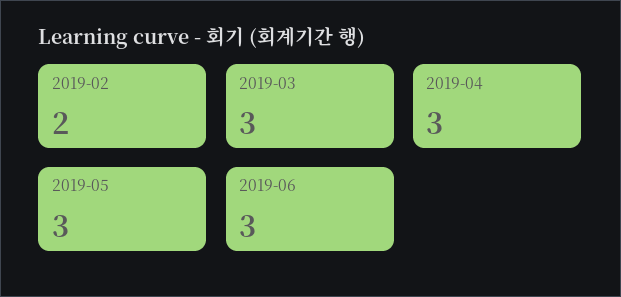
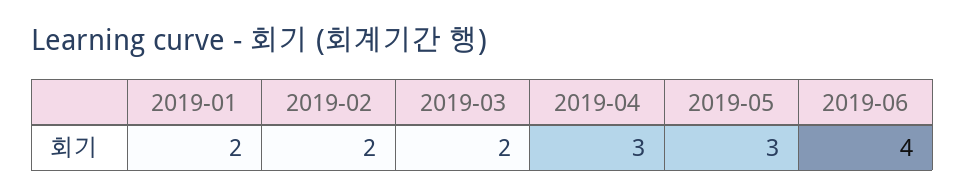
2019-03: 3 -> 2
2019-06: 3 -> 4
2019-01: none -> 2

